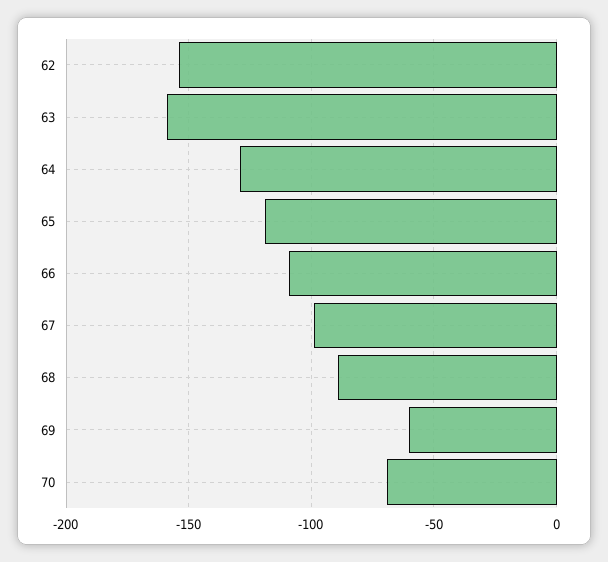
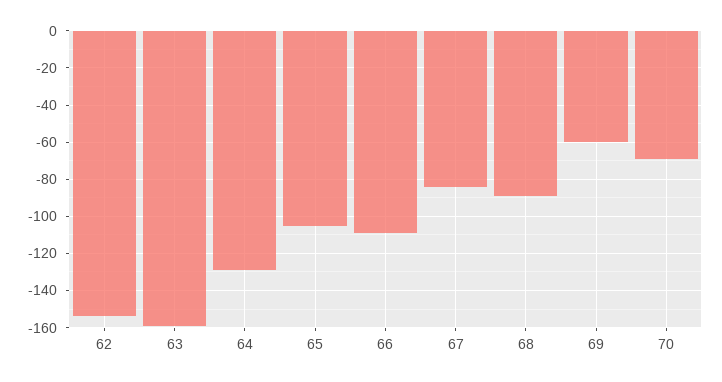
65: -120 -> -105
67: -100 -> -85

